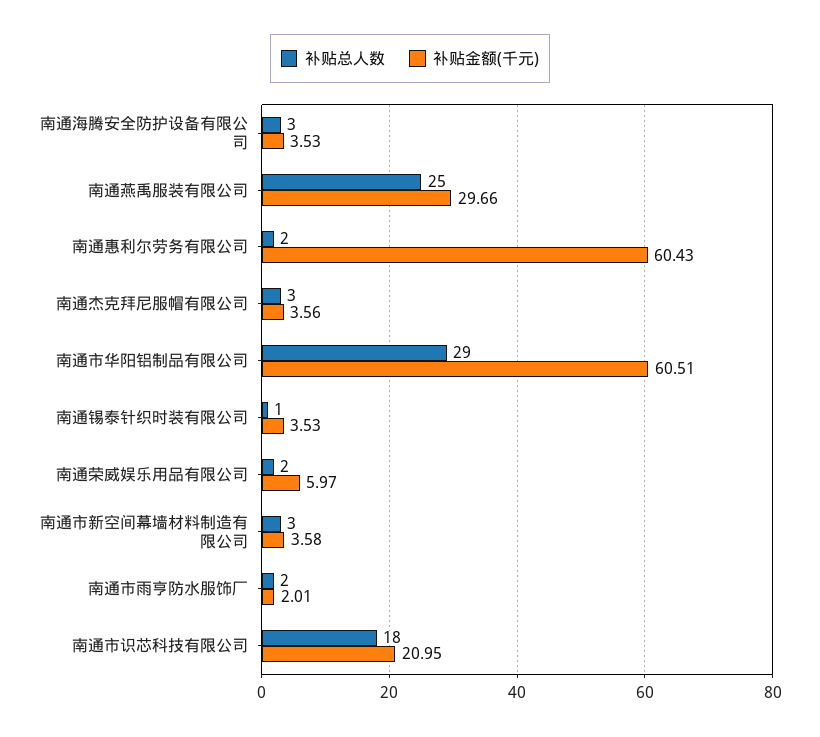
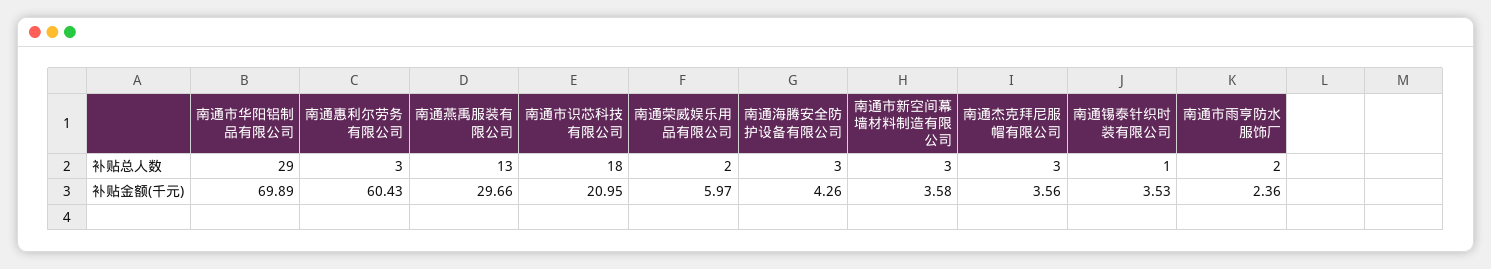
补贴金额(千元), 南通海腾安全防护设备有限公司: 3.53 -> 4.26
补贴总人数, 南通燕禹服装有限公司: 25 -> 13
补贴总人数, 南通惠利尔劳务有限公司: 2 -> 3
补贴金额(千元), 南通市华阳铝制品有限公司: 60.51 -> 69.89
补贴金额(千元), 南通市雨亨防水服饰厂: 2.01 -> 2.36

